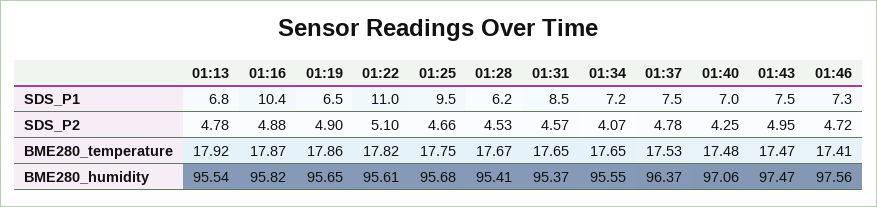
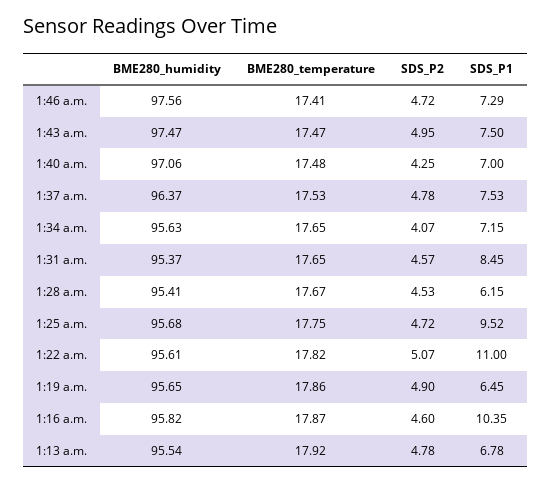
01:16, SDS_P2: 4.88 -> 4.6
01:22, SDS_P2: 5.1 -> 5.07
01:25, SDS_P2: 4.66 -> 4.72
01:34, BME280_humidity: 95.55 -> 95.63

